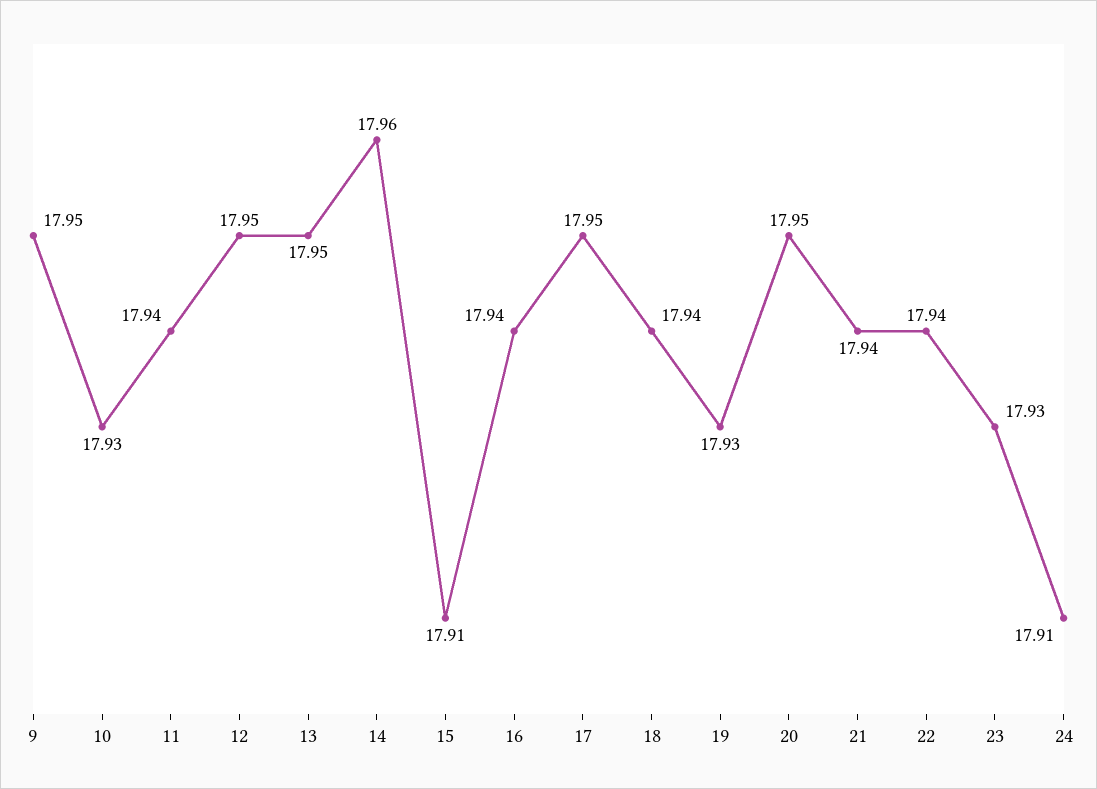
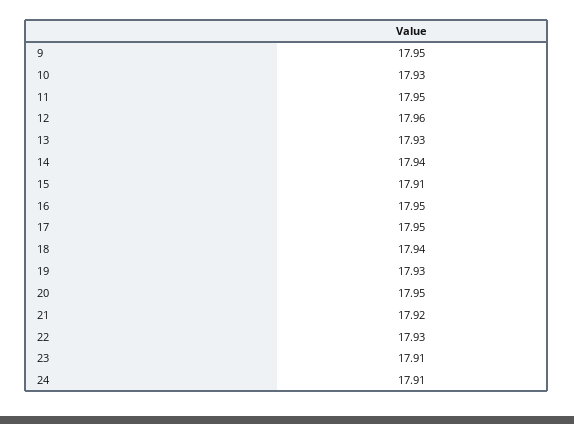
11: 17.94 -> 17.95
12: 17.95 -> 17.96
13: 17.95 -> 17.93
14: 17.96 -> 17.94
16: 17.94 -> 17.95
21: 17.94 -> 17.92
22: 17.94 -> 17.93
23: 17.93 -> 17.91

